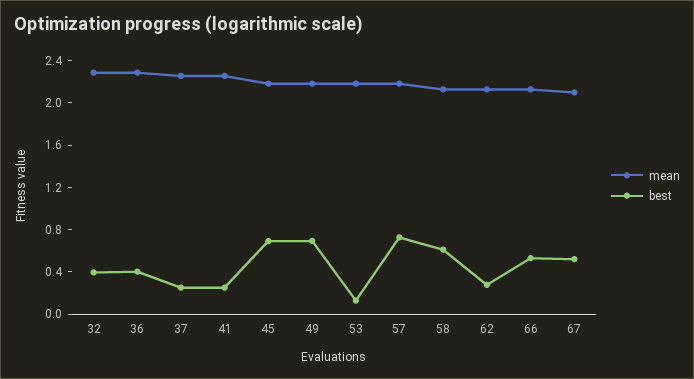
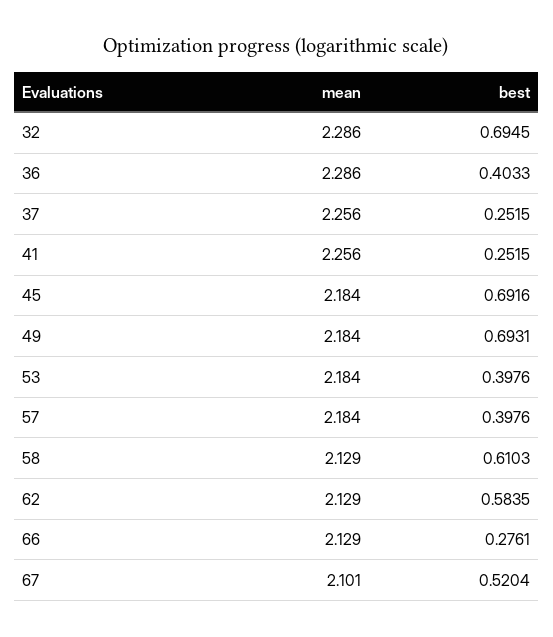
best, 32: 0.4 -> 0.6945
best, 53: 0.1 -> 0.3976
best, 57: 0.7 -> 0.3976
best, 62: 0.3 -> 0.5835
best, 66: 0.5 -> 0.2761

